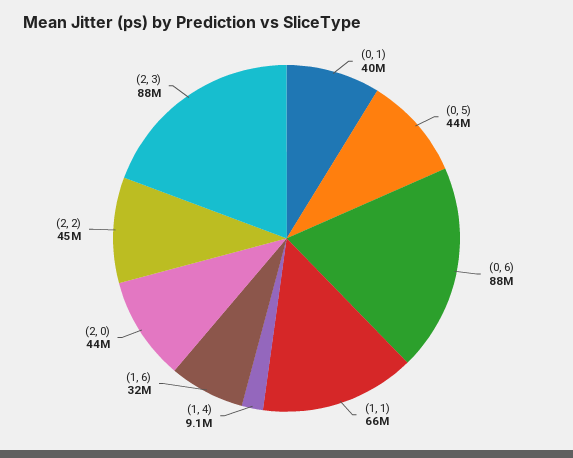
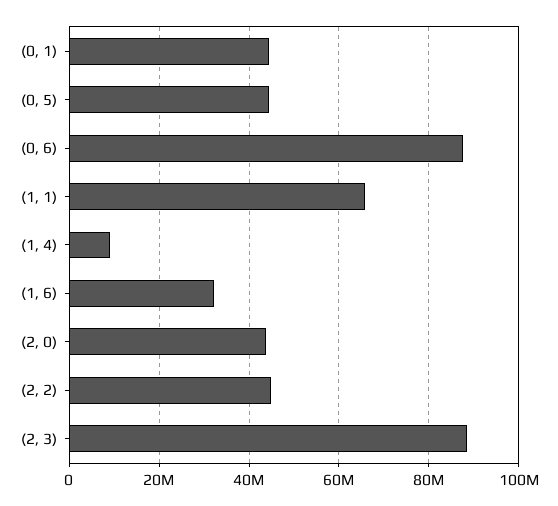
(0, 1): 40000000 -> 44000000

